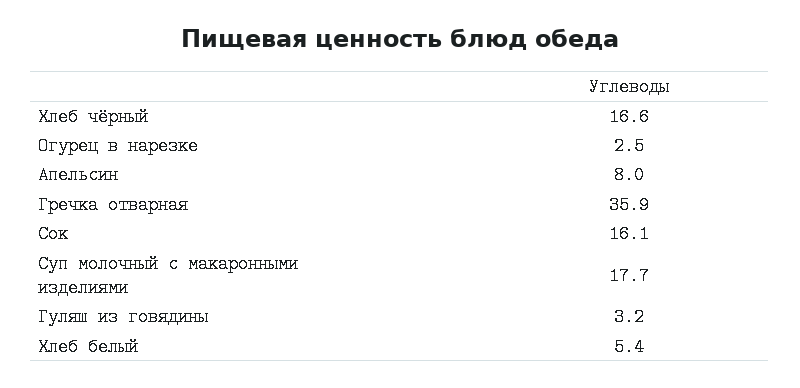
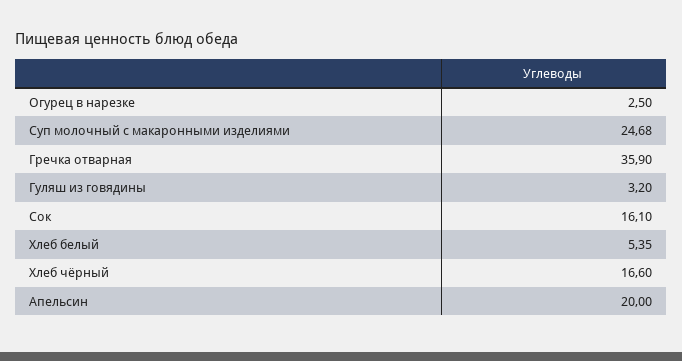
Апельсин: 8 -> 20
Суп молочный с макаронными изделиями: 17.7 -> 24.68

